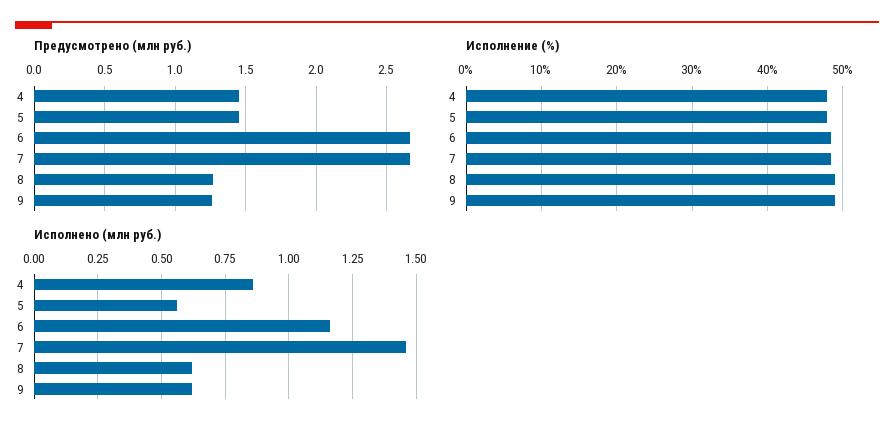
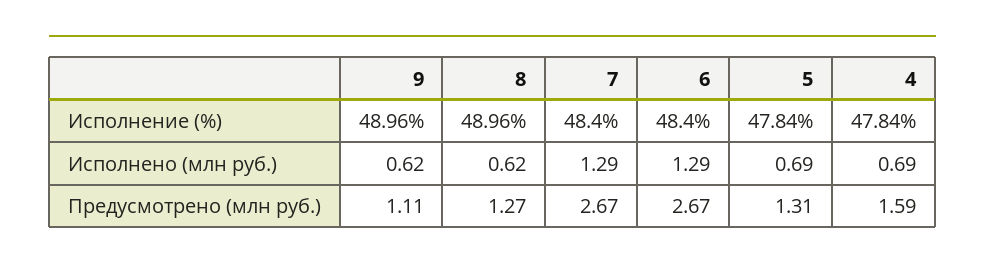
Предусмотрено (млн руб.), 4: 1.45 -> 1.59
Предусмотрено (млн руб.), 5: 1.45 -> 1.31
Предусмотрено (млн руб.), 9: 1.25 -> 1.11
Исполнено (млн руб.), 4: 0.85 -> 0.69
Исполнено (млн руб.), 5: 0.55 -> 0.69
Исполнено (млн руб.), 6: 1.15 -> 1.29
Исполнено (млн руб.), 7: 1.45 -> 1.29

